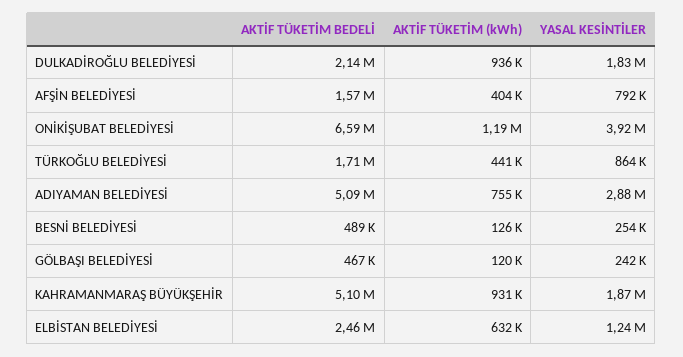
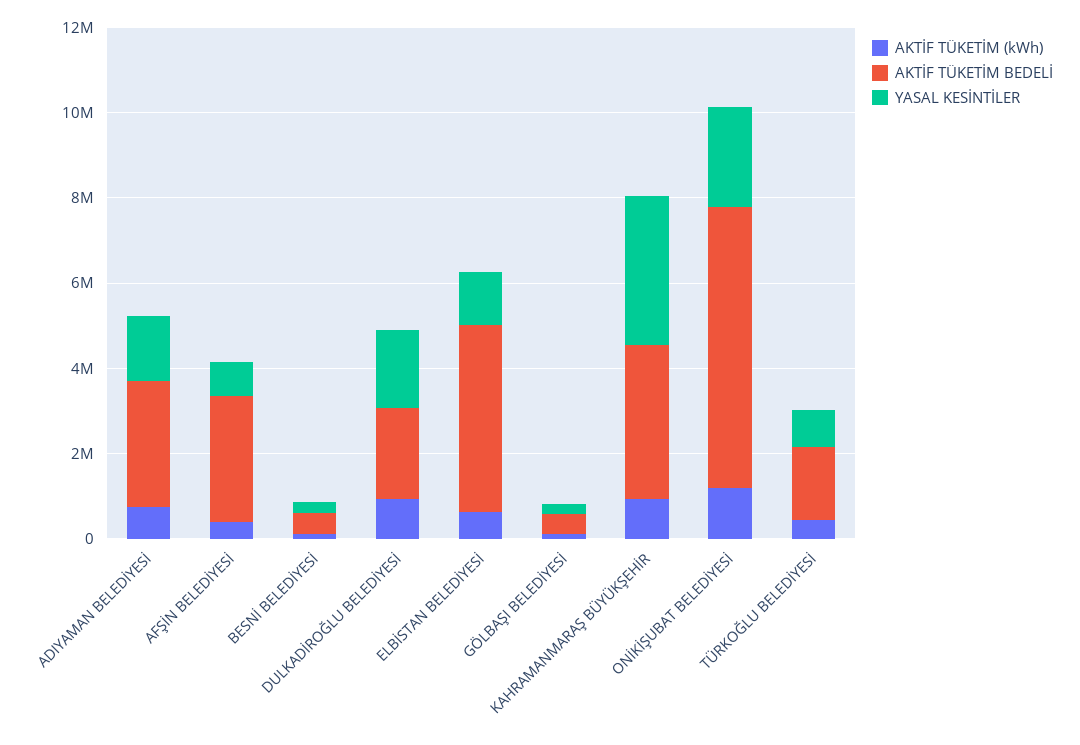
AKTİF TÜKETİM BEDELİ, AFŞİN BELEDİYESİ: 1570000 -> 3000000
YASAL KESİNTİLER, ONİKİŞUBAT BELEDİYESİ: 3920000 -> 2500000
AKTİF TÜKETİM BEDELİ, ADIYAMAN BELEDİYESİ: 5090000 -> 3000000
YASAL KESİNTİLER, ADIYAMAN BELEDİYESİ: 2880000 -> 1500000
AKTİF TÜKETİM BEDELİ, KAHRAMANMARAŞ BÜYÜKŞEHİR: 5100000 -> 3500000
YASAL KESİNTİLER, KAHRAMANMARAŞ BÜYÜKŞEHİR: 1870000 -> 3500000
AKTİF TÜKETİM BEDELİ, ELBİSTAN BELEDİYESİ: 2460000 -> 4500000

